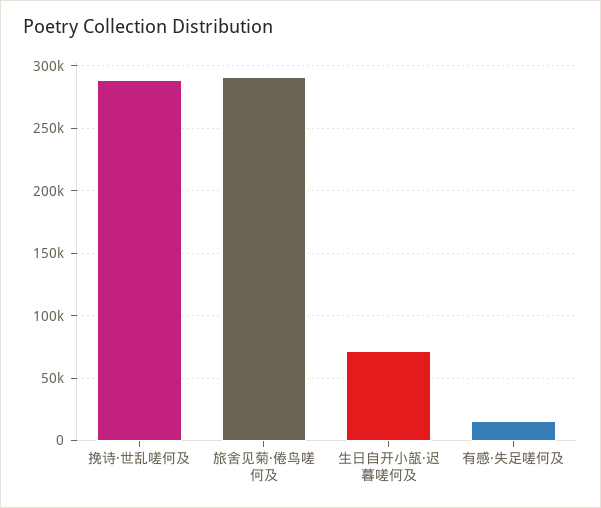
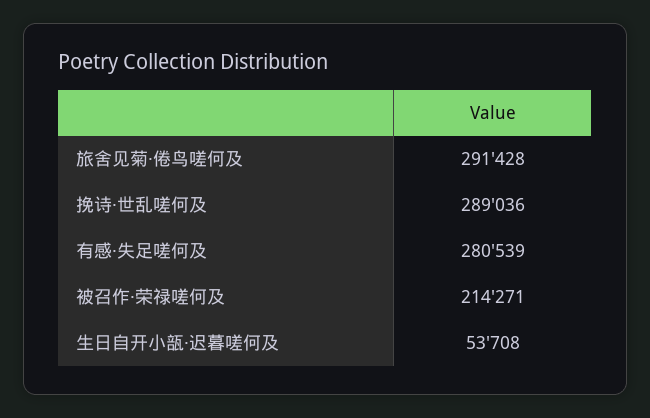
生日自开小瓿·迟暮嗟何及: 70000 -> 53708
有感·失足嗟何及: 15000 -> 280539
被召作·荣禄嗟何及: none -> 214271

